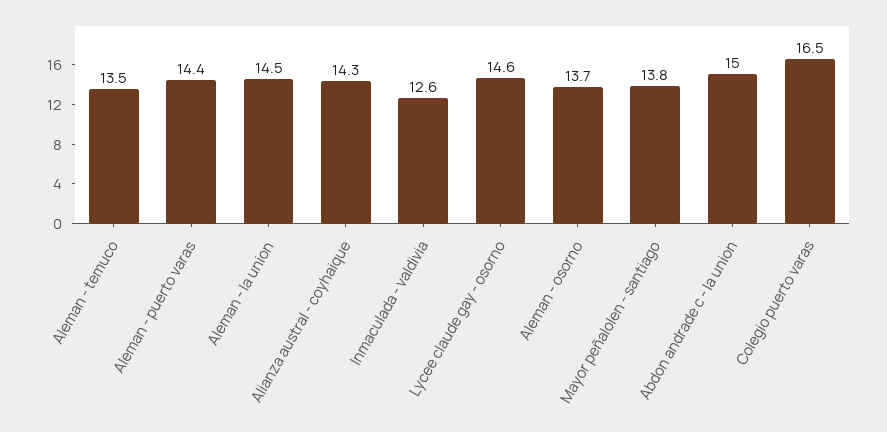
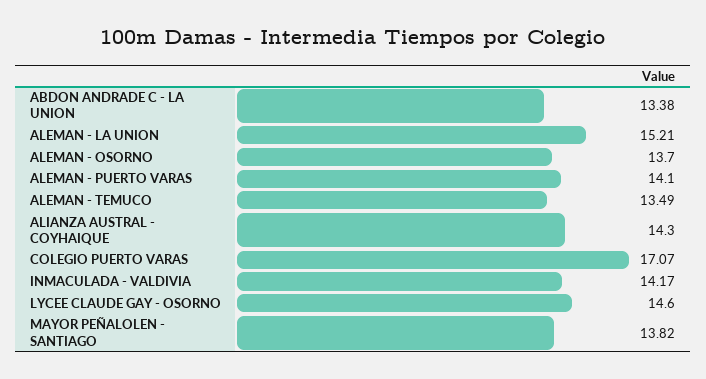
Aleman - puerto varas: 14.4 -> 14.1
Aleman - la union: 14.5 -> 15.21
Inmaculada - valdivia: 12.6 -> 14.17
Abdon andrade c - la union: 15 -> 13.38
Colegio puerto varas: 16.5 -> 17.07

